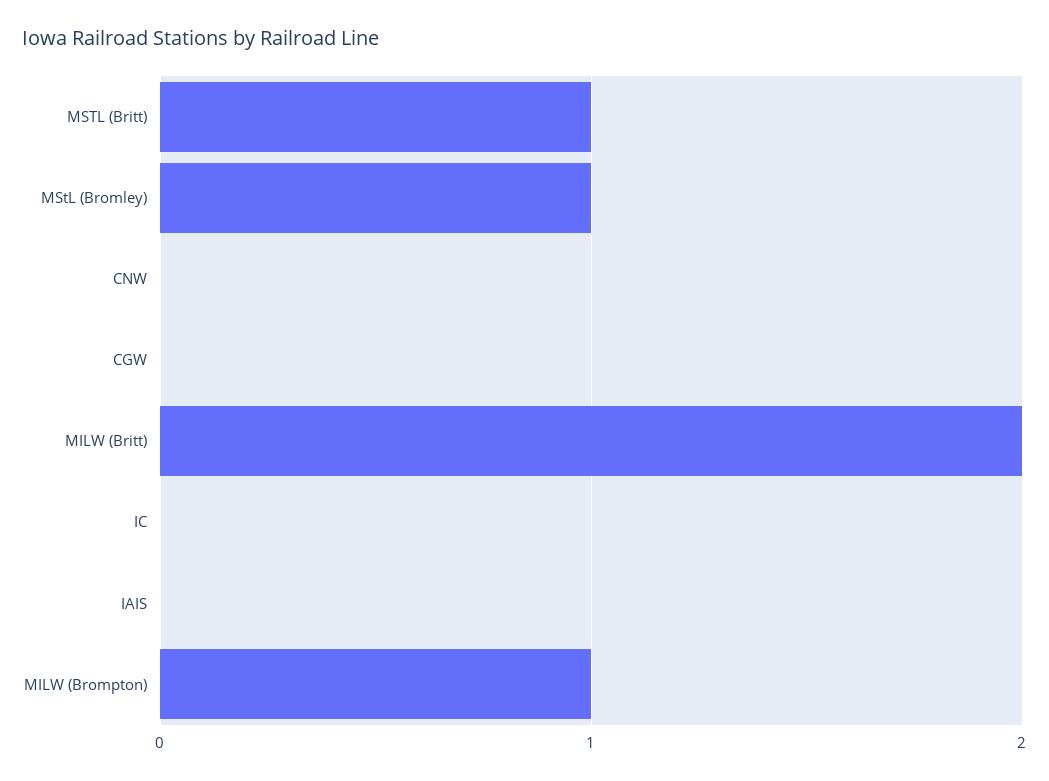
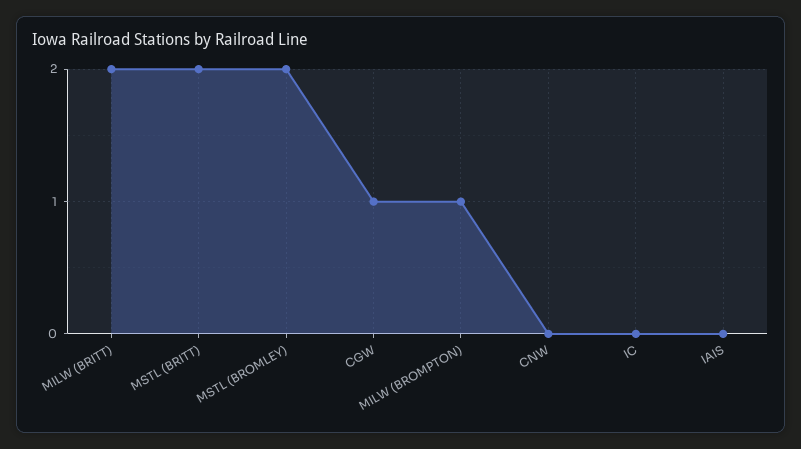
MSTL (Britt): 1 -> 2
MStL (Bromley): 1 -> 2
CGW: 0 -> 1

